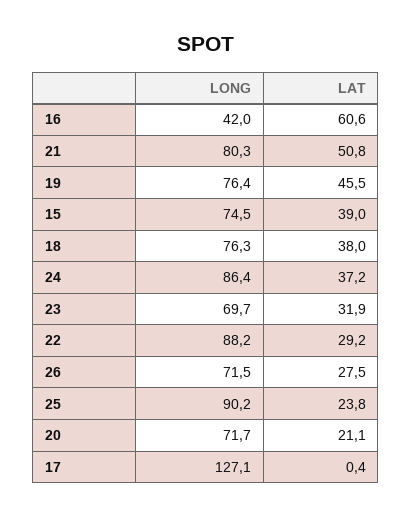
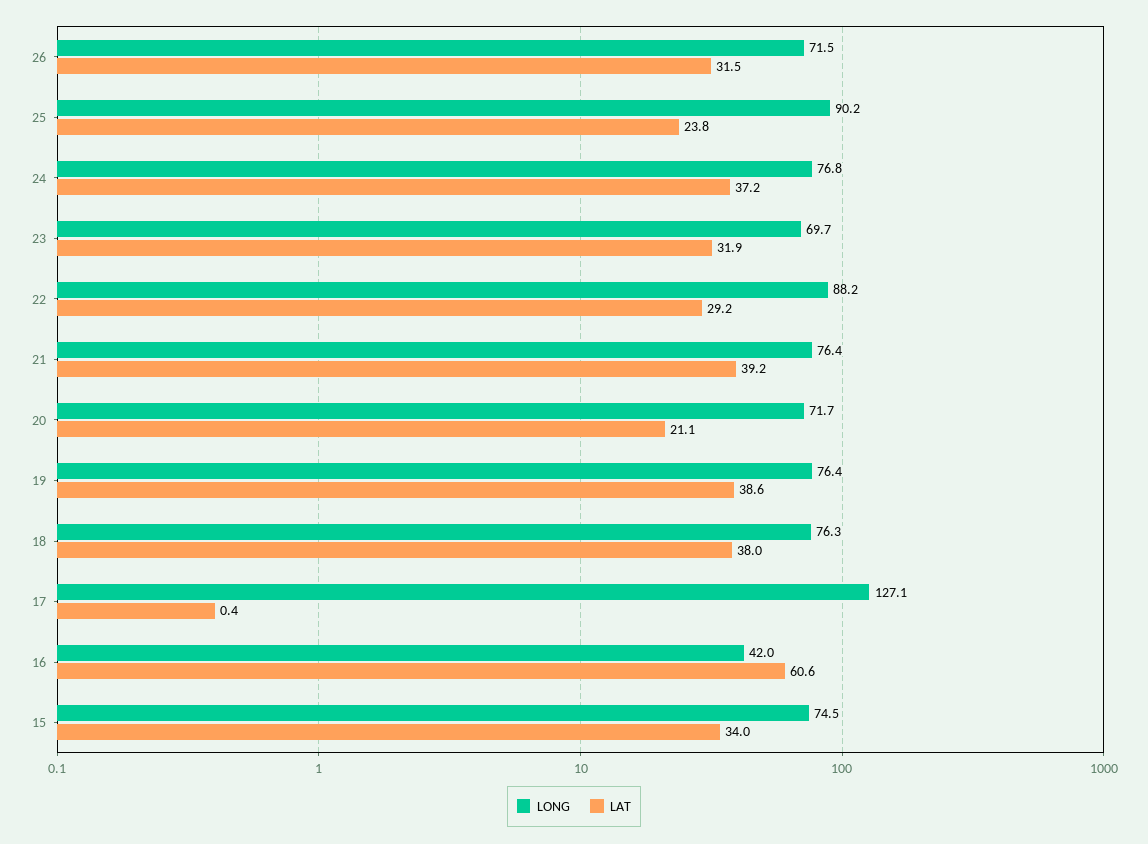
LONG, 21: 80.3 -> 76.4
LAT, 21: 50.8 -> 39.2
LAT, 19: 45.5 -> 38.6
LAT, 15: 39 -> 34
LONG, 24: 86.4 -> 76.8
LAT, 26: 27.5 -> 31.5

